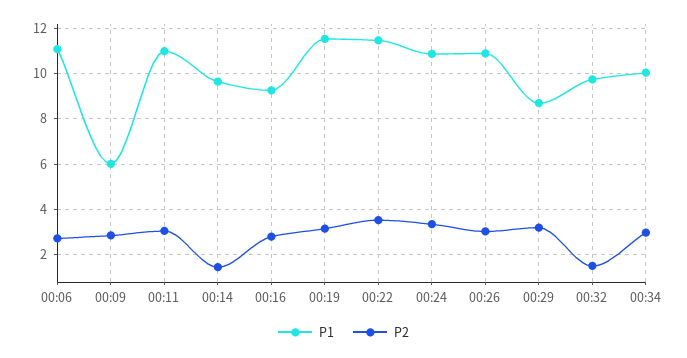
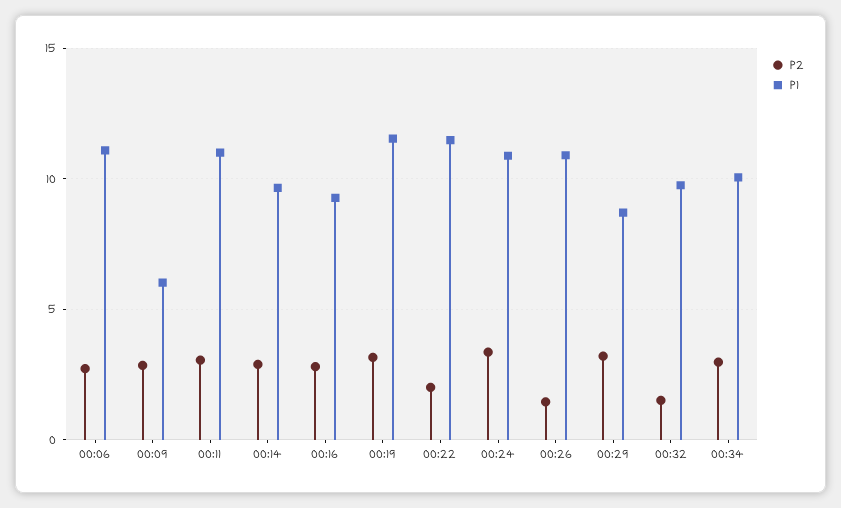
P2, 00:14: 1.5 -> 3
P2, 00:22: 3.5 -> 2
P2, 00:26: 3 -> 1.5

